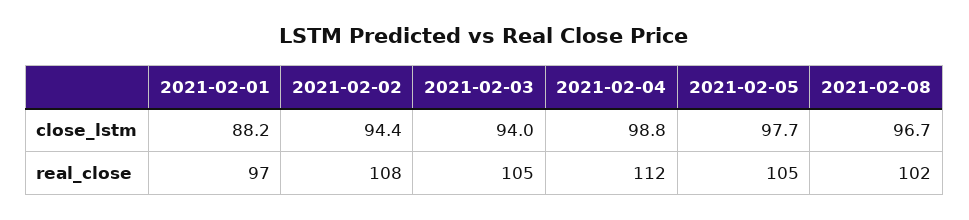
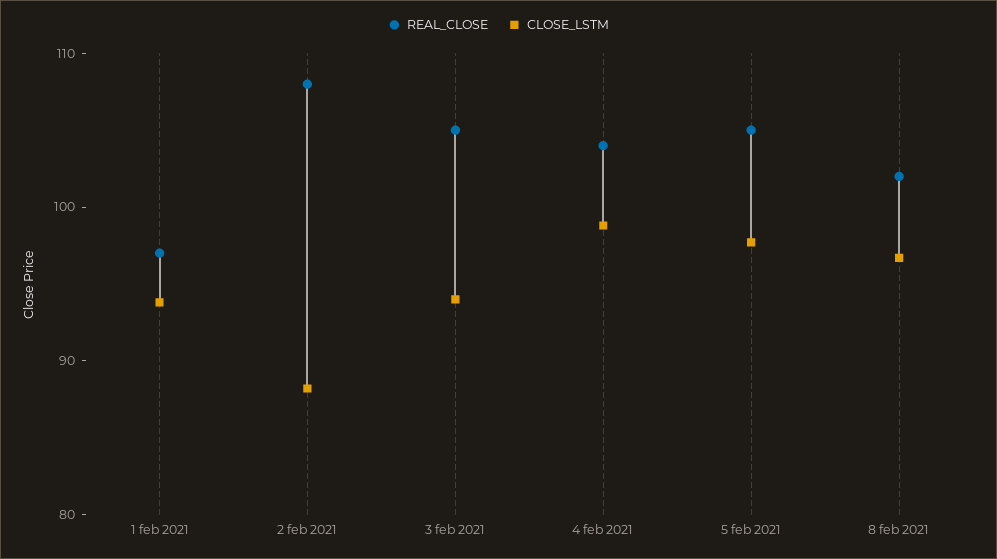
close_lstm, 2021-02-01: 88.2 -> 94
close_lstm, 2021-02-02: 94.4 -> 88
real_close, 2021-02-04: 112 -> 104

